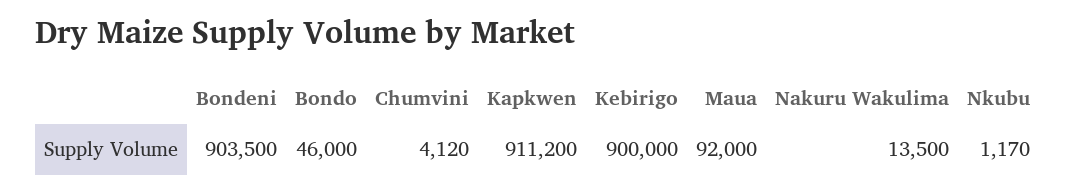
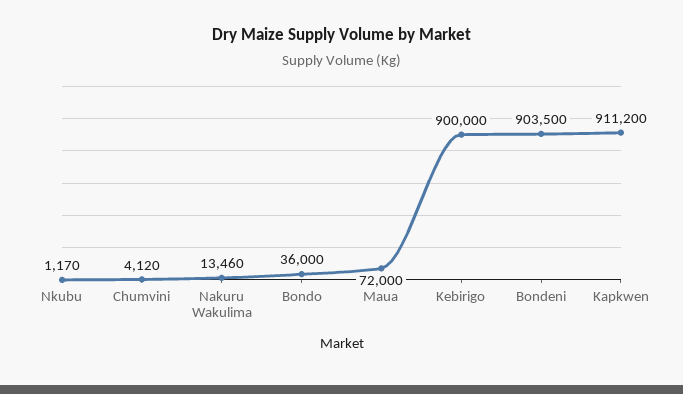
Bondo: 46000 -> 36000
Maua: 92000 -> 72000
Nakuru Wakulima: 13500 -> 13460

